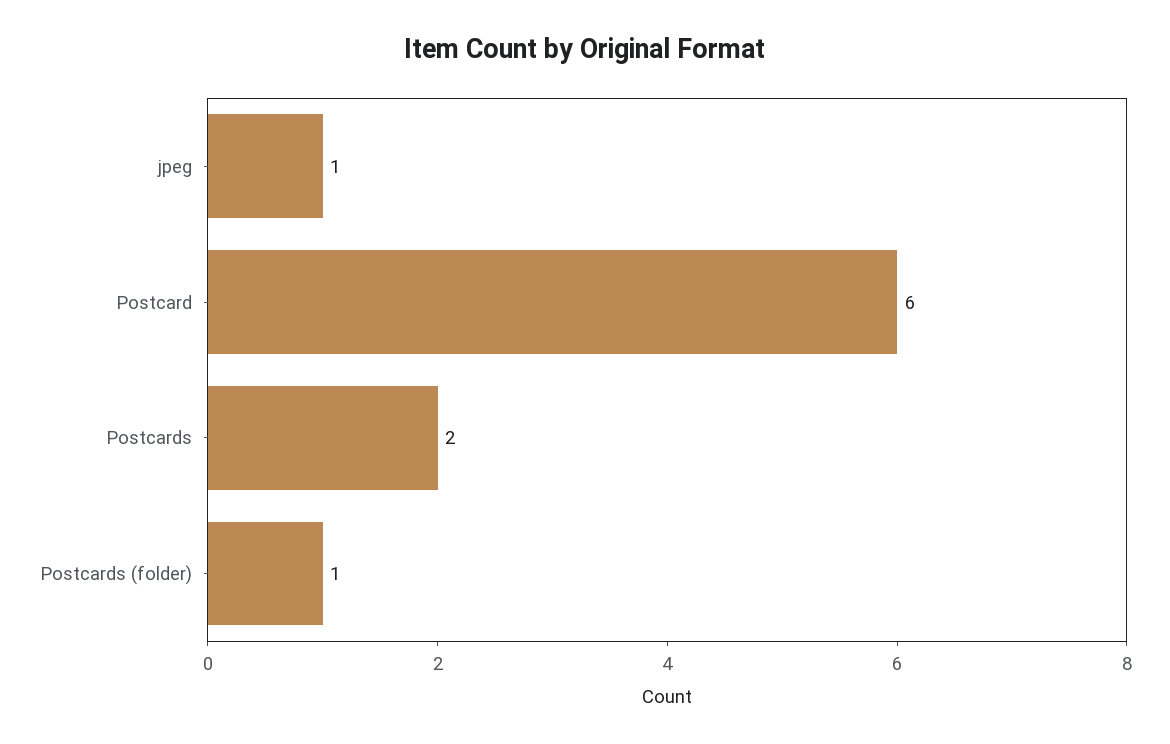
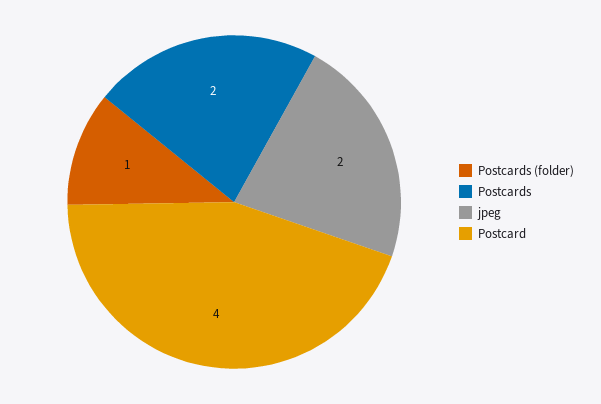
jpeg: 1 -> 2
Postcard: 6 -> 4

